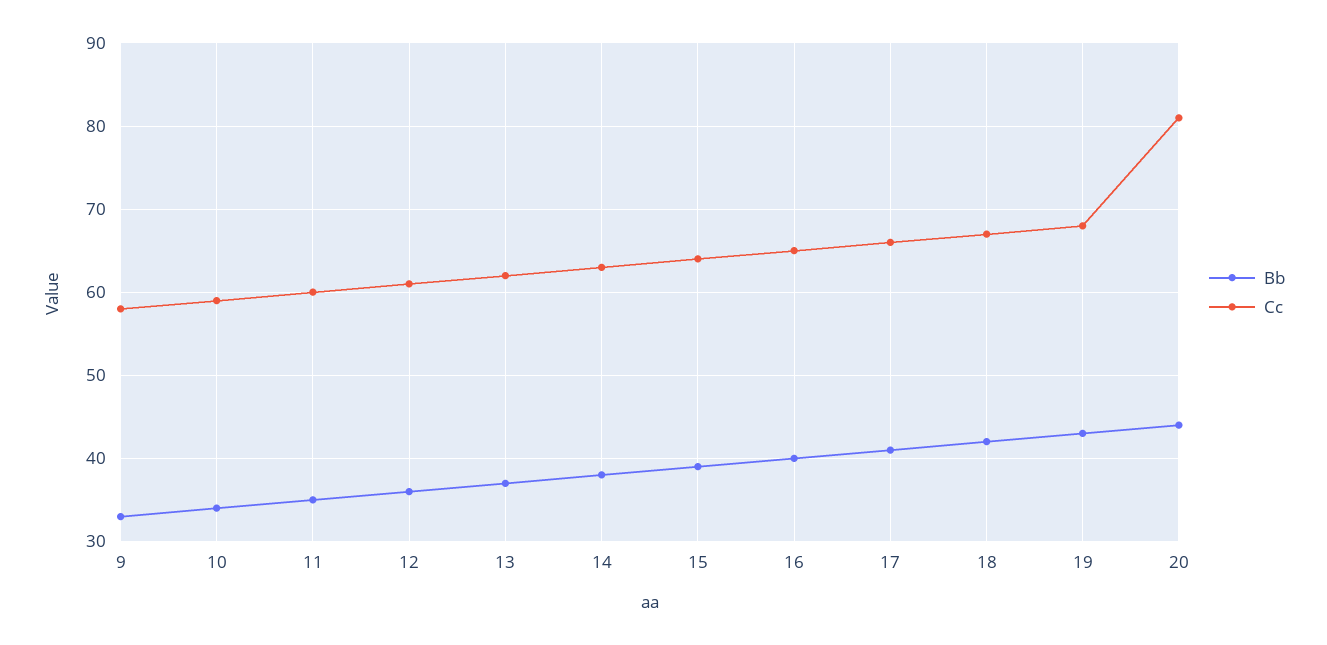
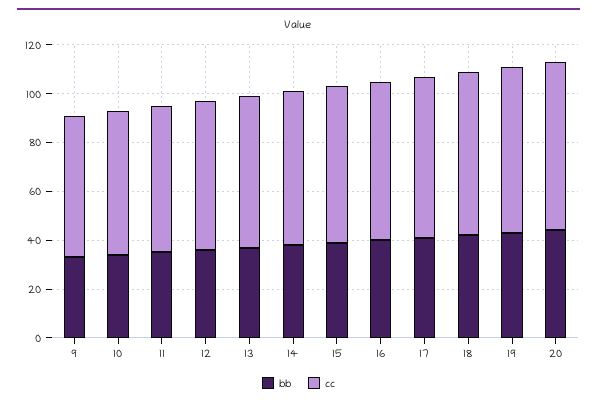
Cc, 20: 81 -> 70

